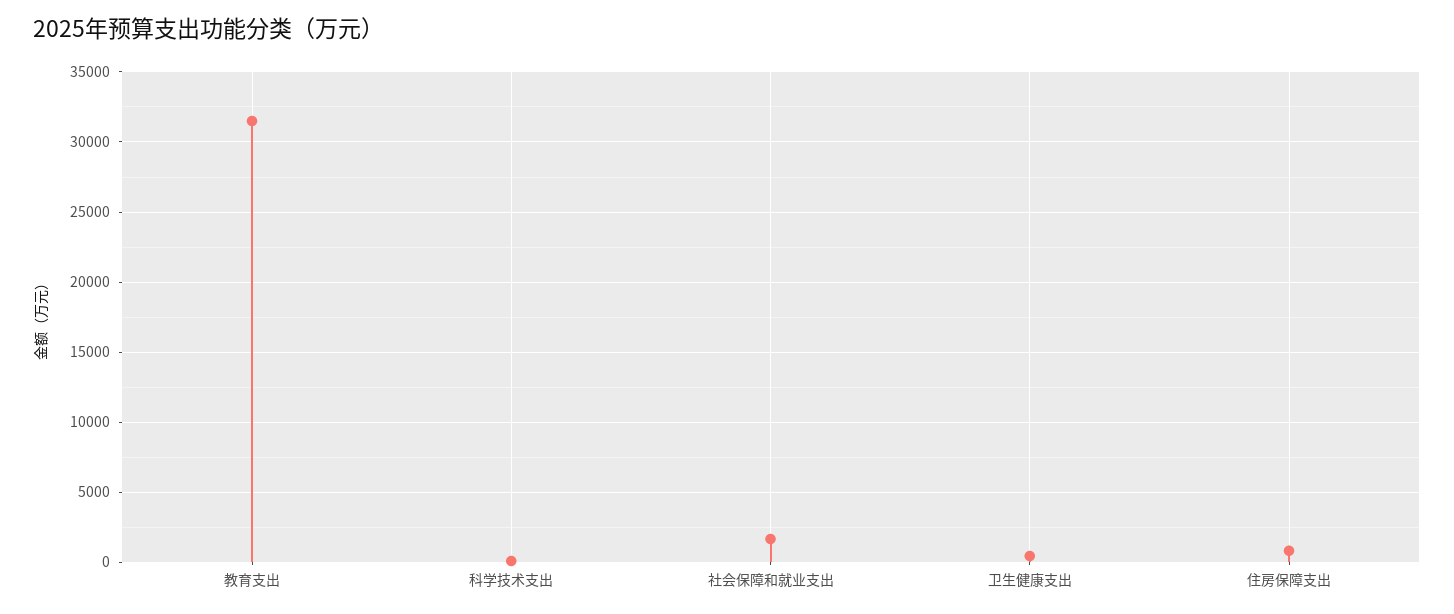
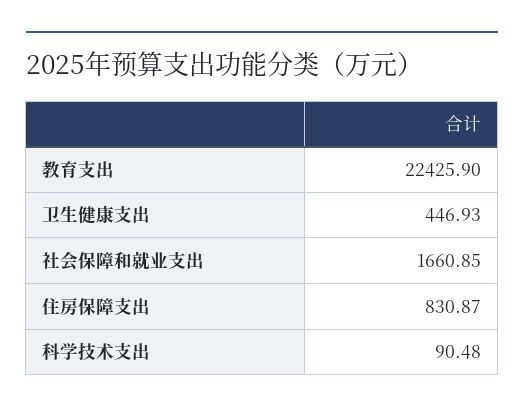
教育支出: 31500 -> 22425.9

